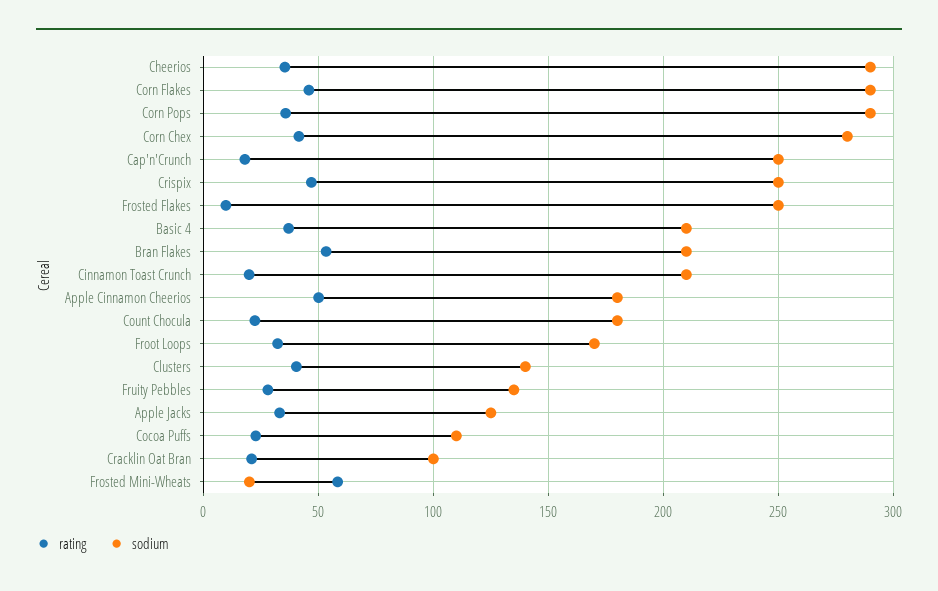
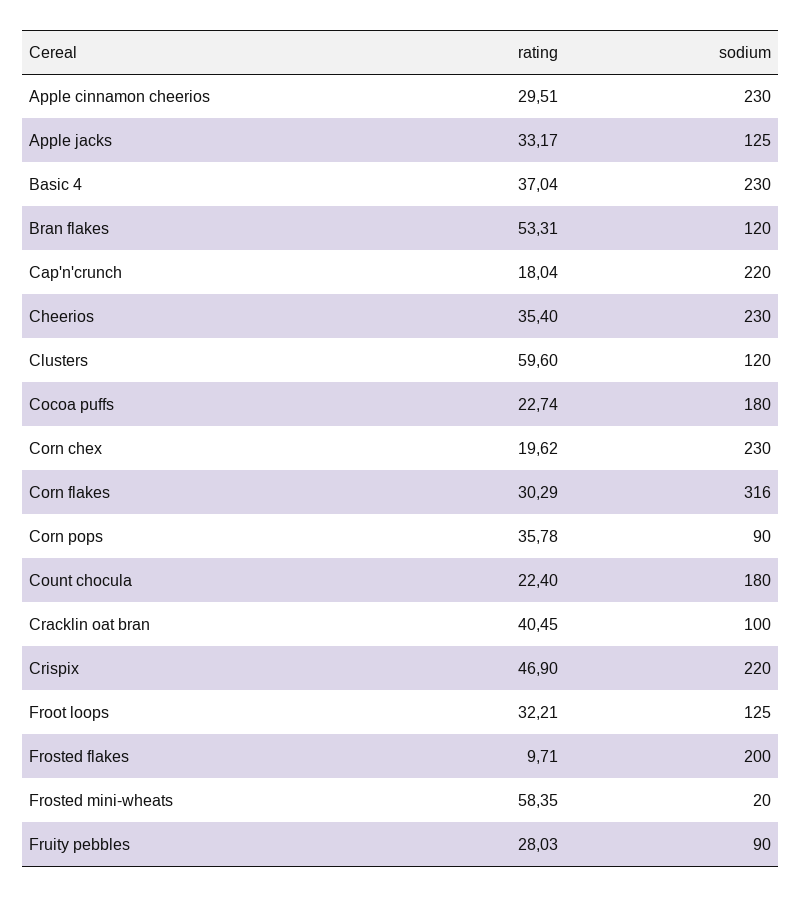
sodium, Cheerios: 290 -> 230
rating, Corn Flakes: 45 -> 30.29
sodium, Corn Flakes: 290 -> 316
sodium, Corn Pops: 290 -> 90
rating, Corn Chex: 40 -> 19.62
sodium, Corn Chex: 280 -> 230
sodium, Cap'n'Crunch: 250 -> 220
sodium, Crispix: 250 -> 220
sodium, Frosted Flakes: 250 -> 200
sodium, Basic 4: 210 -> 230
sodium, Bran Flakes: 210 -> 120
rating, Cinnamon Toast Crunch: 20 -> none
sodium, Cinnamon Toast Crunch: 210 -> none
rating, Apple Cinnamon Cheerios: 50 -> 29.51
sodium, Apple Cinnamon Cheerios: 180 -> 230
sodium, Froot Loops: 170 -> 125
rating, Clusters: 40 -> 59.6
sodium, Clusters: 140 -> 120
sodium, Fruity Pebbles: 135 -> 90
sodium, Cocoa Puffs: 110 -> 180
rating, Cracklin Oat Bran: 20 -> 40.45

